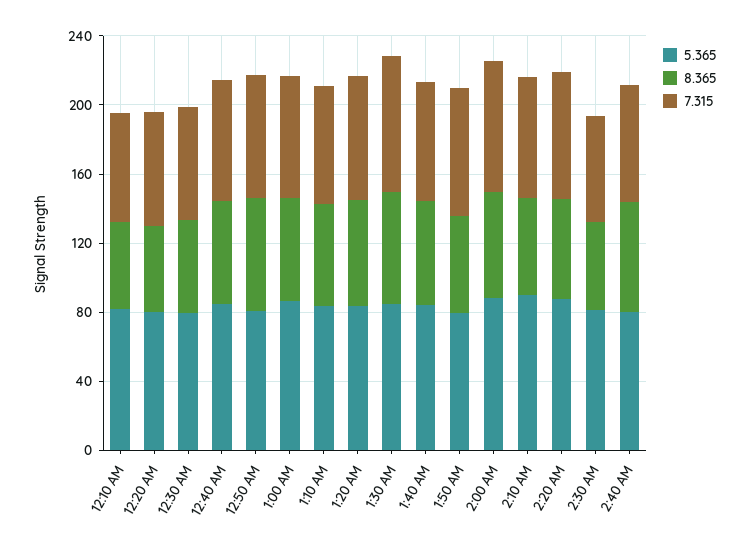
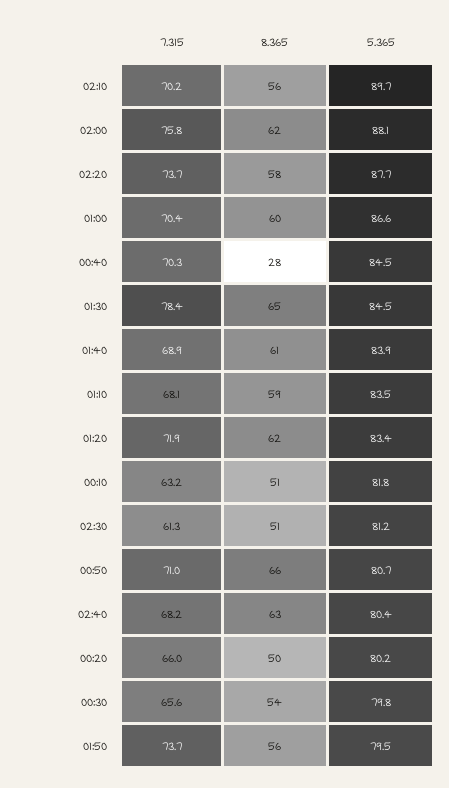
8.365, 12:40 AM: 60 -> 28

